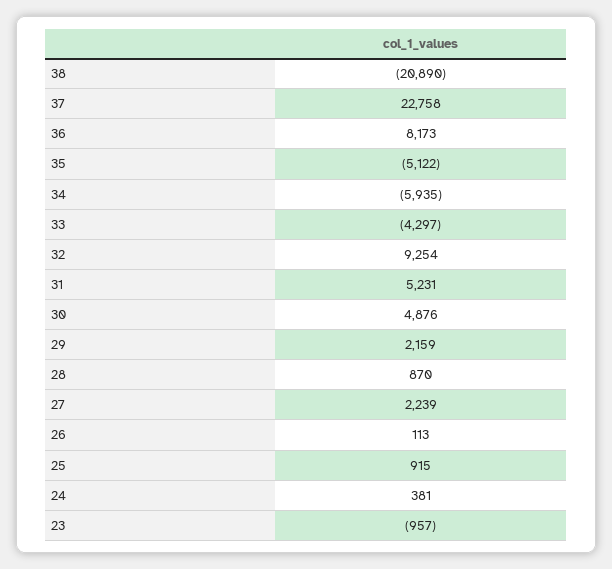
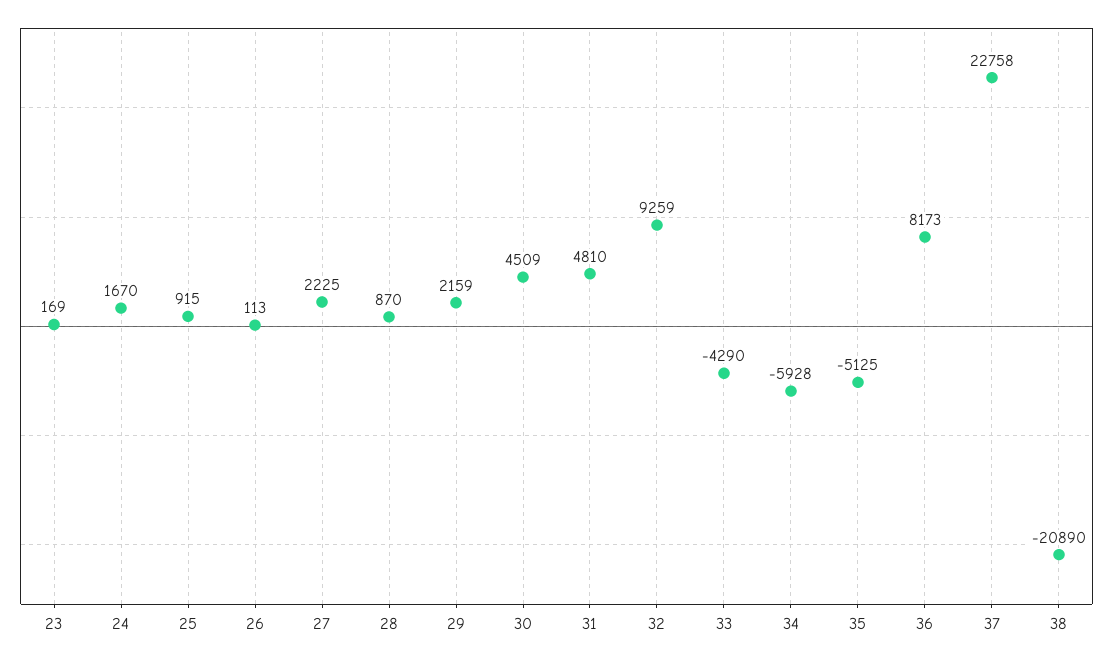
35: -5122 -> -5125
34: -5935 -> -5928
33: -4297 -> -4290
32: 9254 -> 9259
31: 5231 -> 4810
30: 4876 -> 4509
27: 2239 -> 2225
24: 381 -> 1670
23: -957 -> 169

